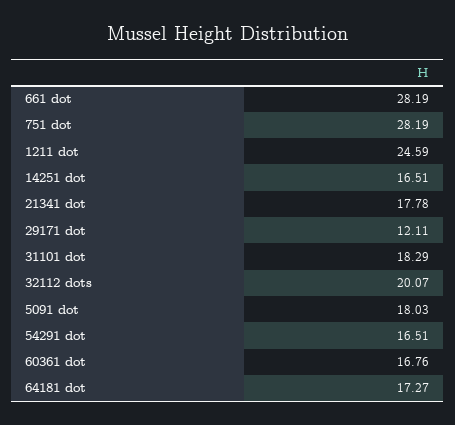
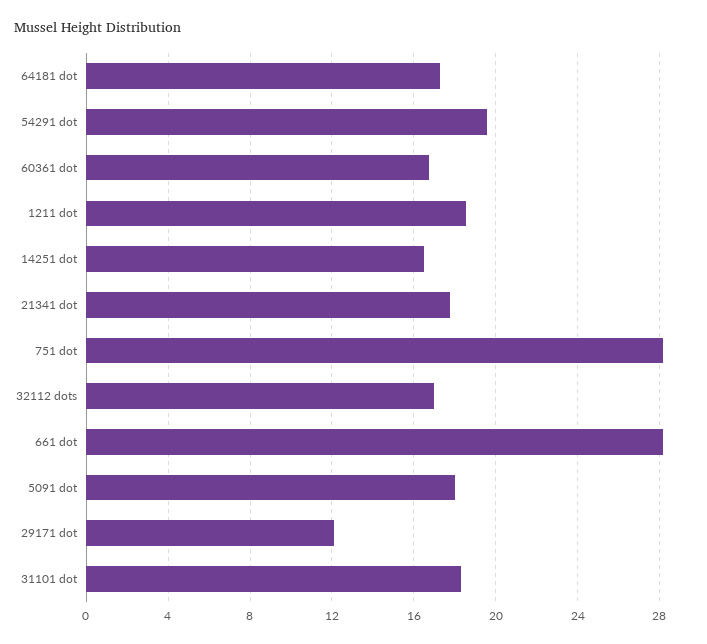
1211 dot: 24.59 -> 18.5
32112 dots: 20.07 -> 17
54291 dot: 16.51 -> 19.5

